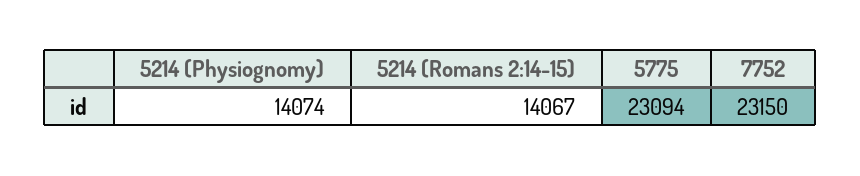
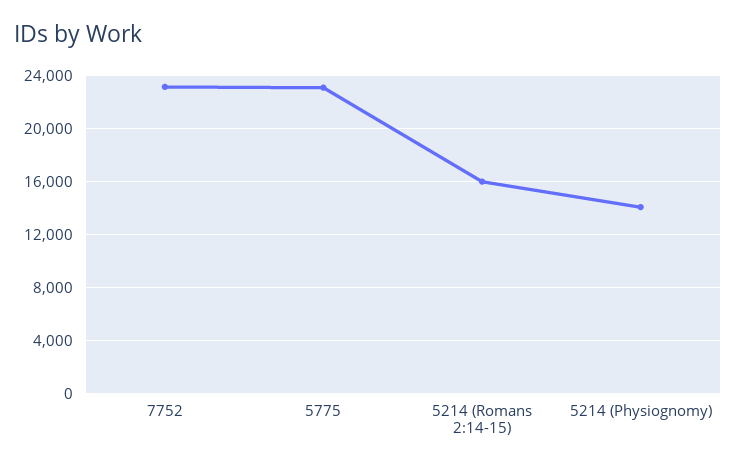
5214 (Romans 2:14-15): 14067 -> 16000

